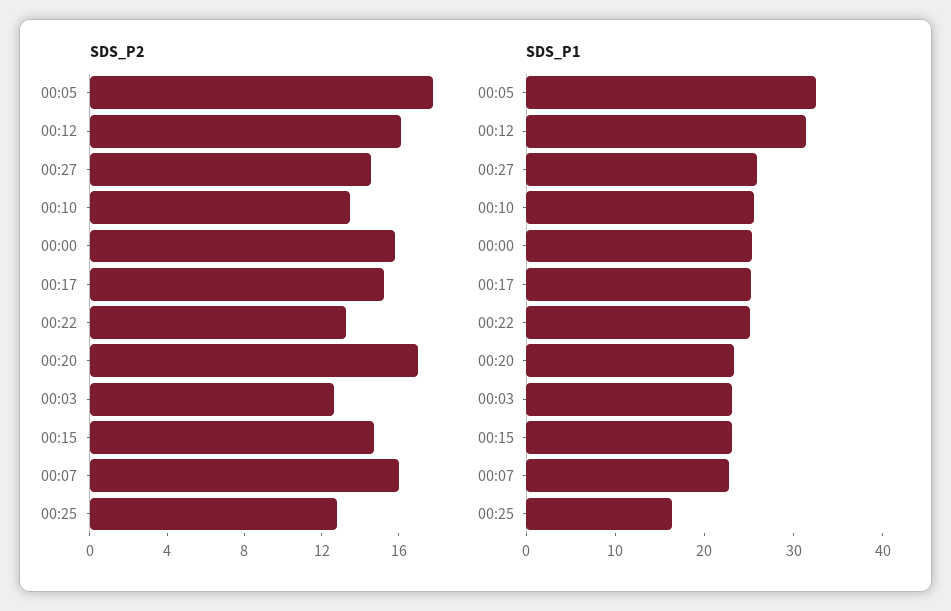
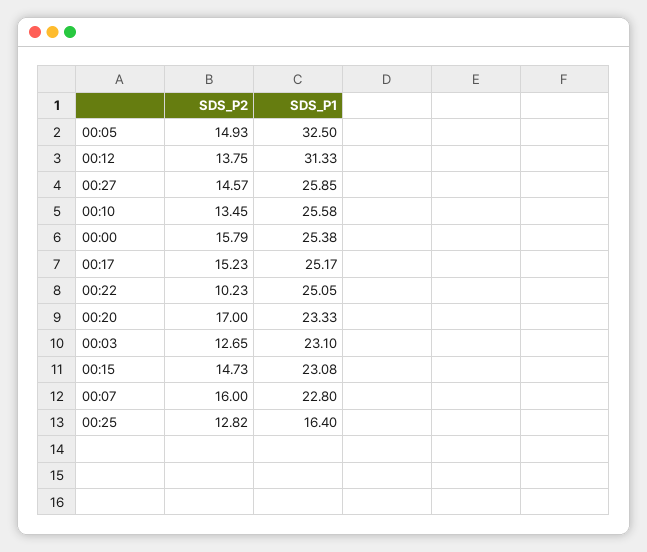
SDS_P2, 00:05: 18 -> 14.93
SDS_P2, 00:12: 16 -> 13.75
SDS_P2, 00:22: 13 -> 10.23

